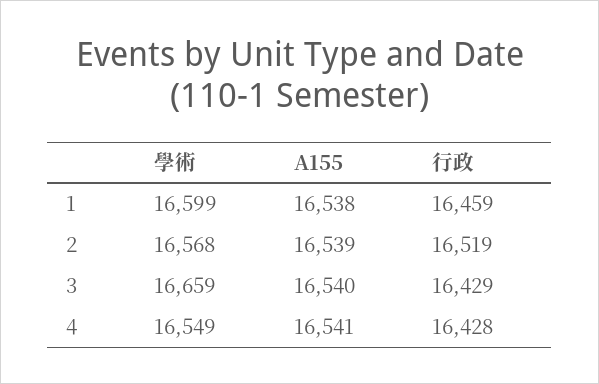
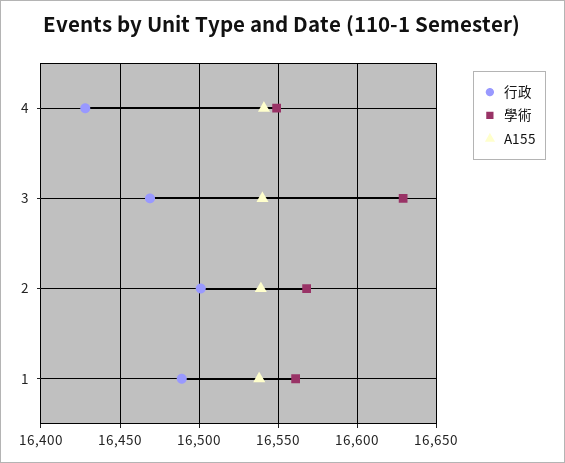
學術, 1: 16599 -> 16560
行政, 1: 16459 -> 16490
行政, 2: 16519 -> 16500
學術, 3: 16659 -> 16630
行政, 3: 16429 -> 16470

